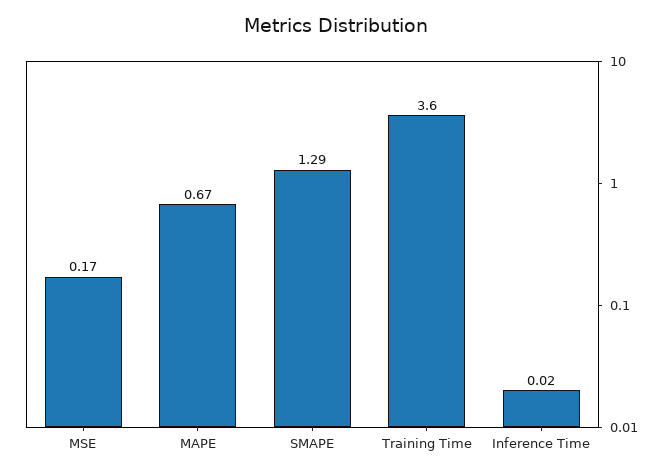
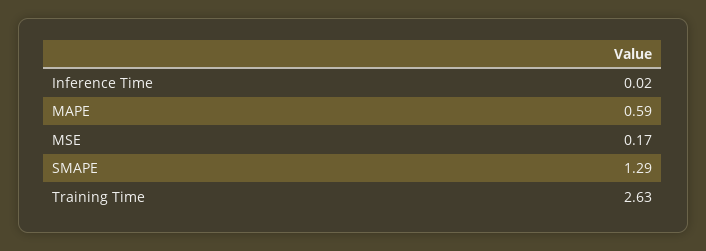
MAPE: 0.67 -> 0.59
Training Time: 3.6 -> 2.63

